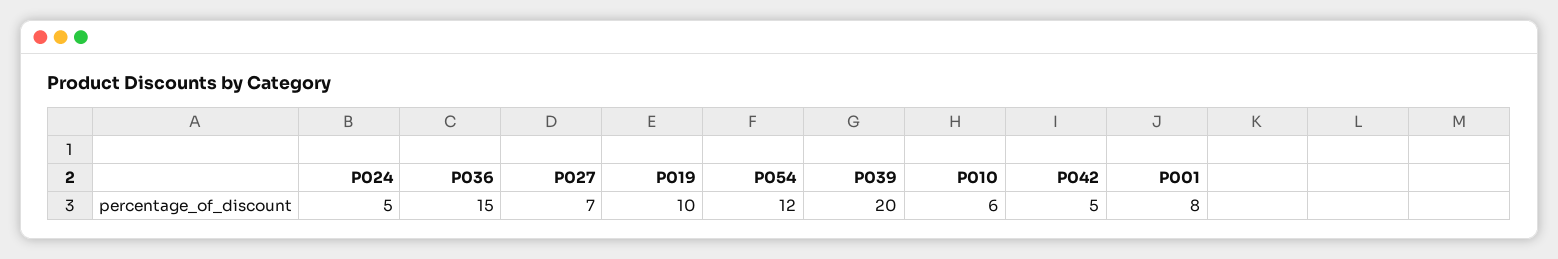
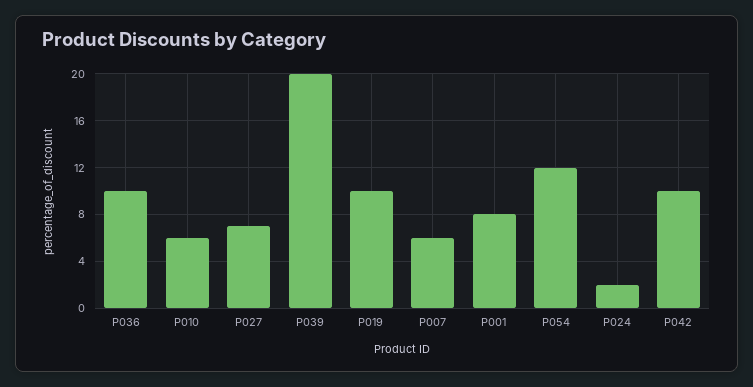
P024: 5 -> 2
P036: 15 -> 10
P042: 5 -> 10
P007: none -> 6

